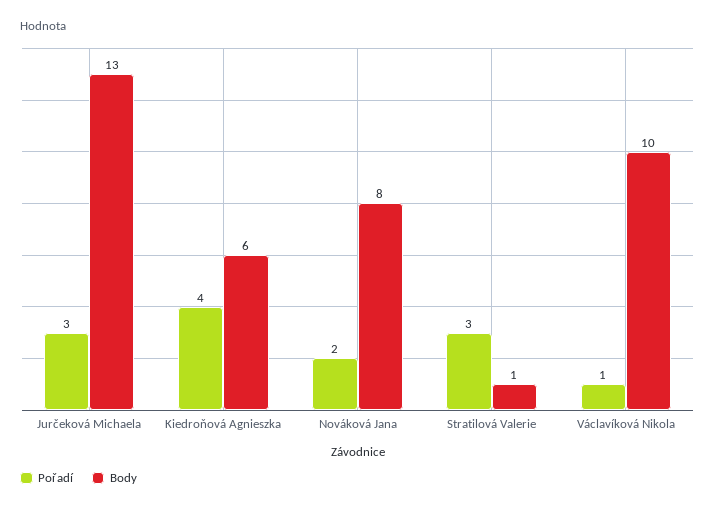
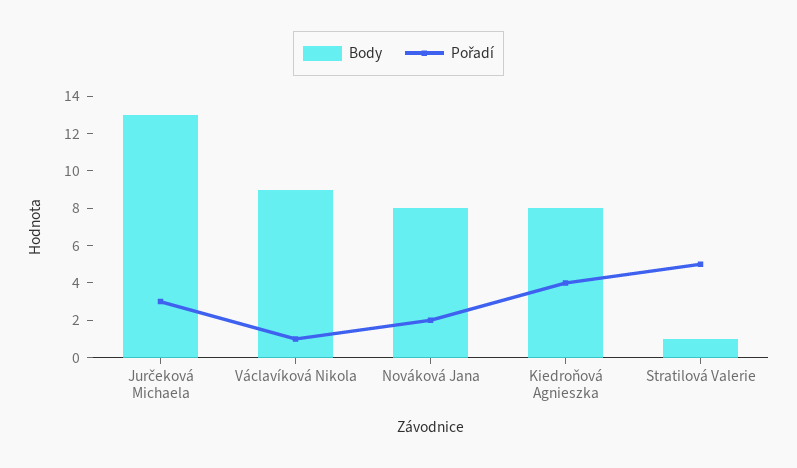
Body, Kiedroňová Agnieszka: 6 -> 8
Pořadí, Stratilová Valerie: 3 -> 5
Body, Václavíková Nikola: 10 -> 9

